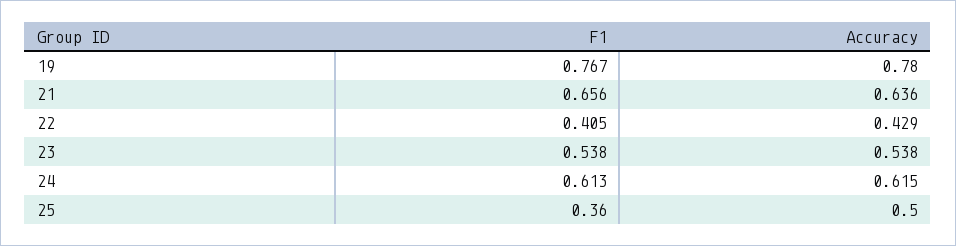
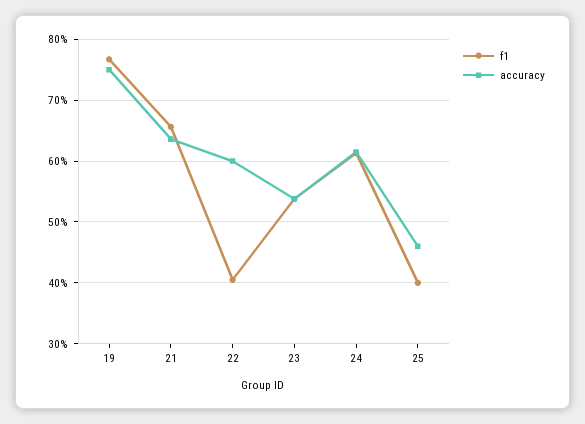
Accuracy, 19: 0.78 -> 0.75
Accuracy, 22: 0.429 -> 0.6
F1, 25: 0.36 -> 0.4
Accuracy, 25: 0.5 -> 0.46

